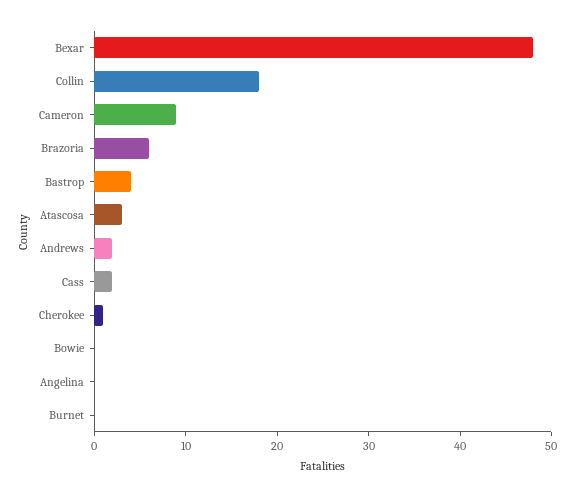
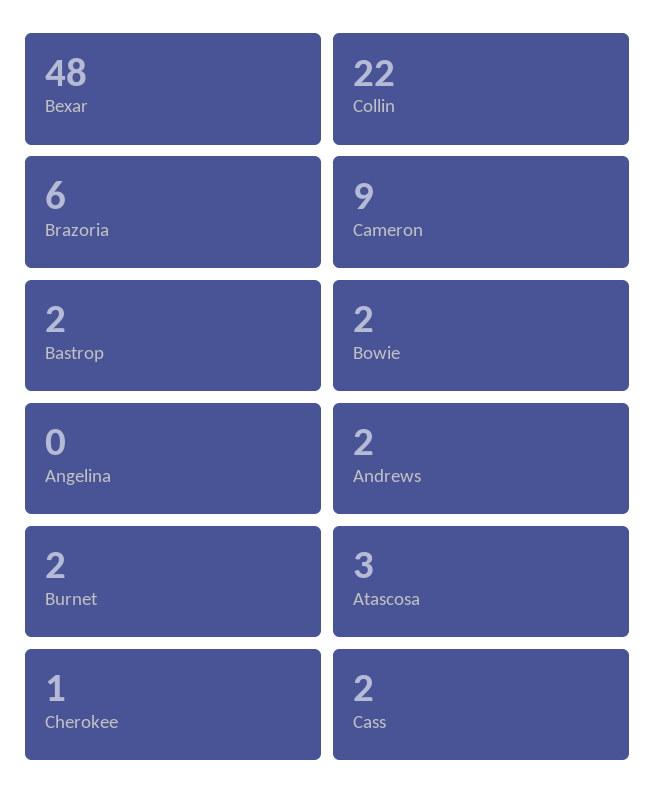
Collin: 18 -> 22
Bastrop: 4 -> 2
Bowie: 0 -> 2
Burnet: 0 -> 2

